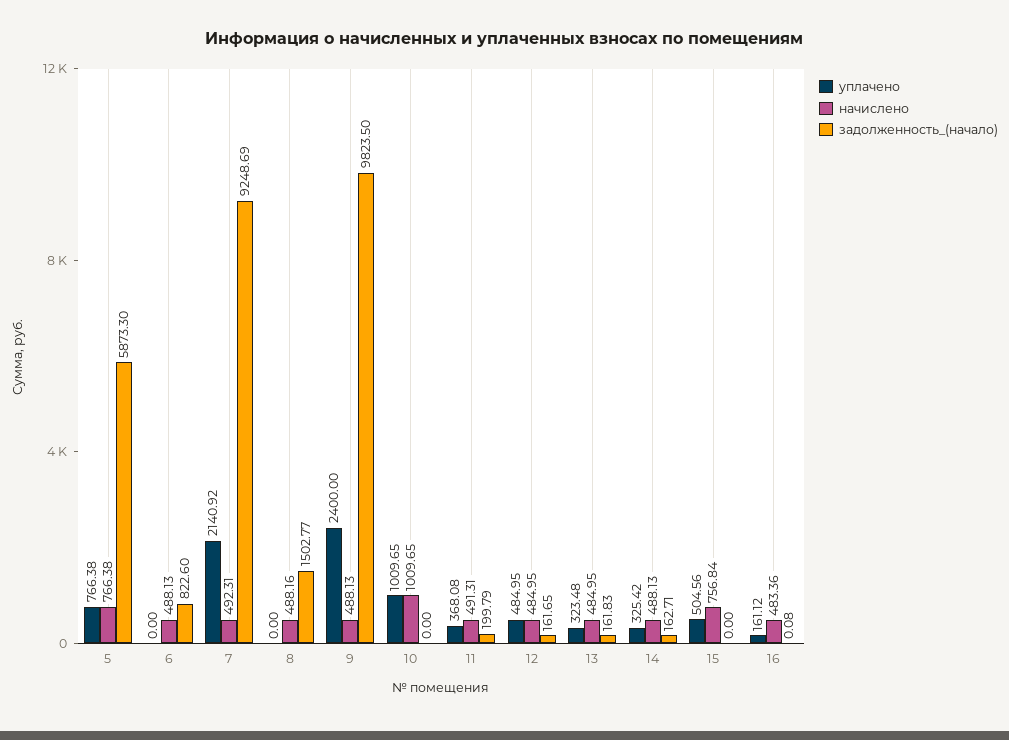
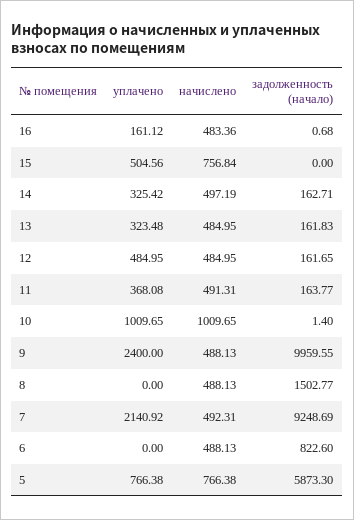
начислено, 8: 488.16 -> 488.13
задолженность_(начало), 9: 9823.5 -> 9959.55
задолженность_(начало), 10: 0 -> 1.4
задолженность_(начало), 11: 199.79 -> 163.77
начислено, 14: 488.13 -> 497.19
задолженность_(начало), 16: 0.08 -> 0.68

